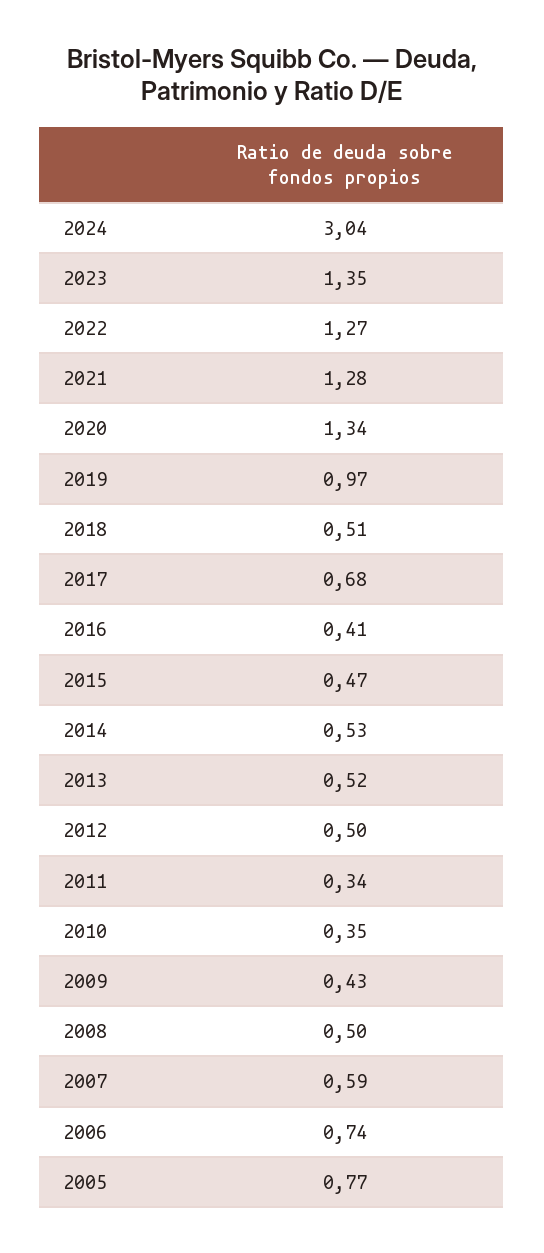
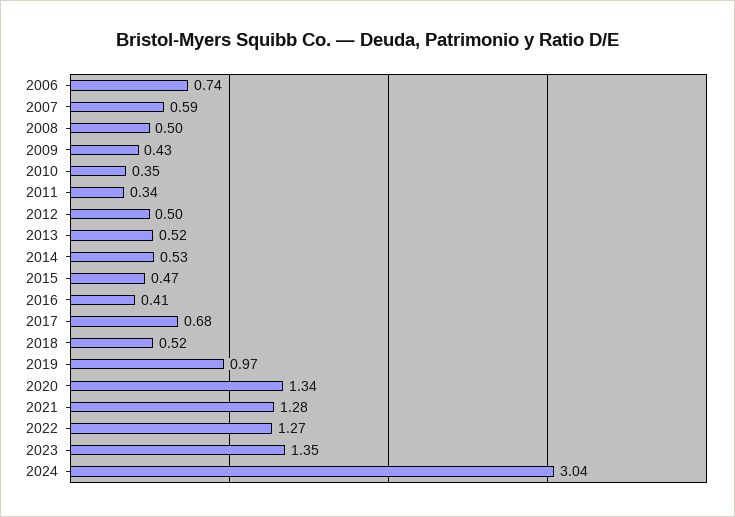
2018: 0.51 -> 0.52
2005: 0.77 -> none

